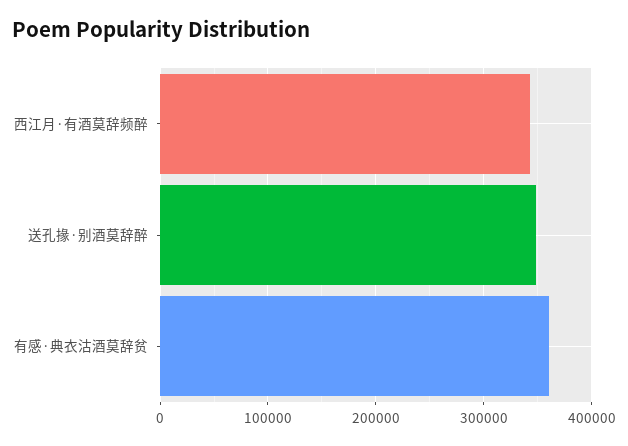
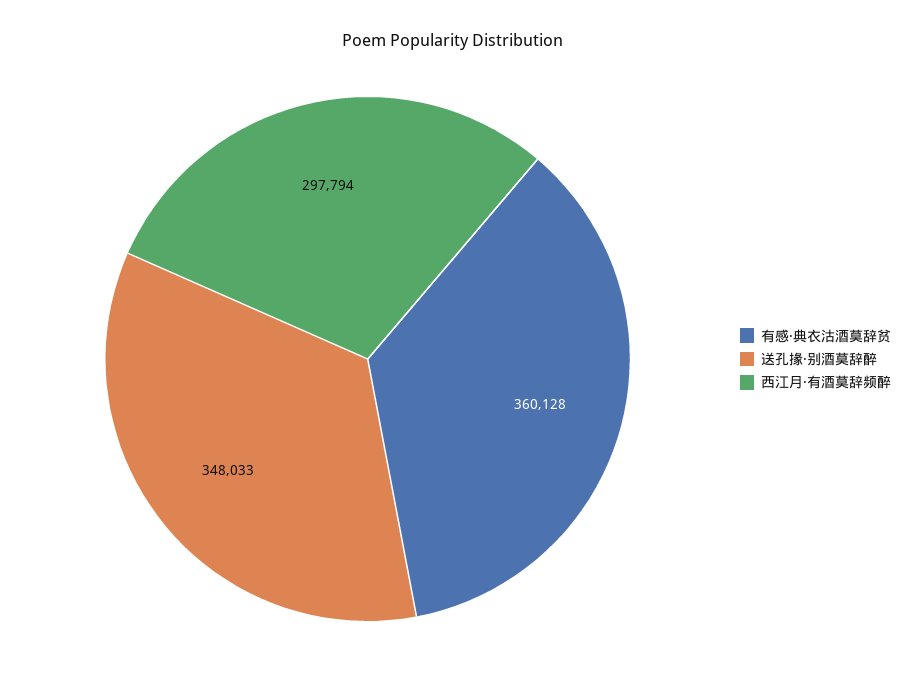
西江月·有酒莫辞频醉: 340000 -> 297794

